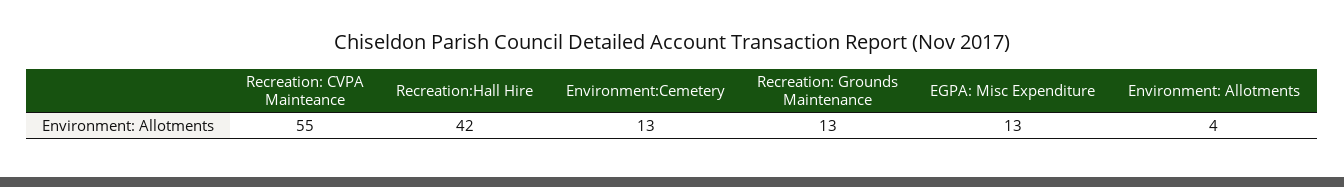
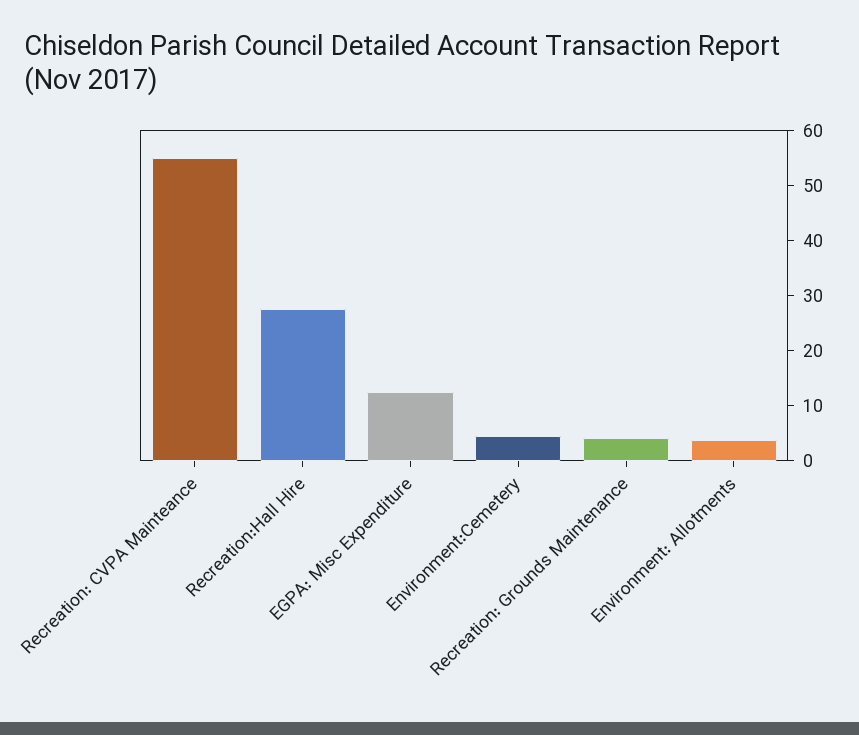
Recreation:Hall Hire: 42 -> 28
Environment:Cemetery: 13 -> 4
Recreation: Grounds Maintenance: 13 -> 4

